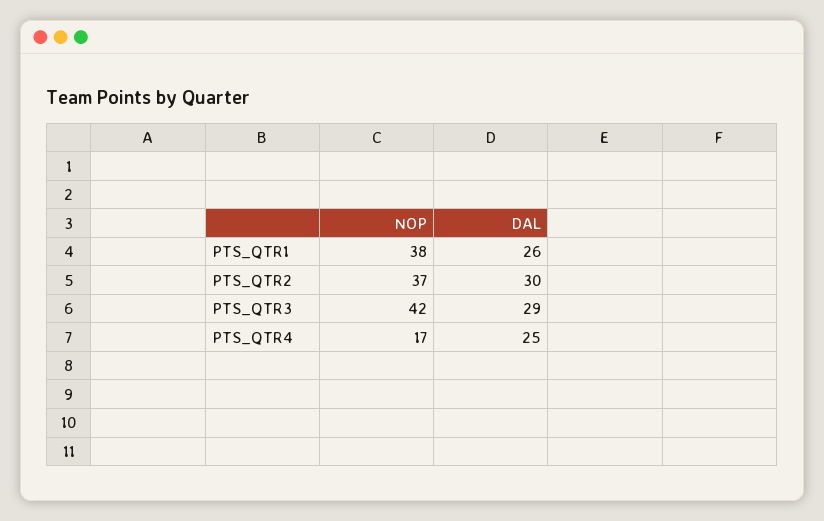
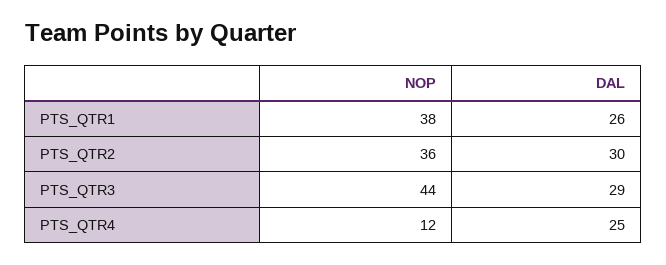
NOP, PTS_QTR2: 37 -> 36
NOP, PTS_QTR3: 42 -> 44
NOP, PTS_QTR4: 17 -> 12

